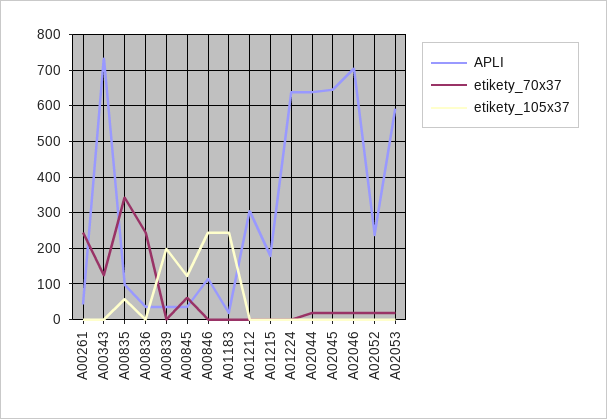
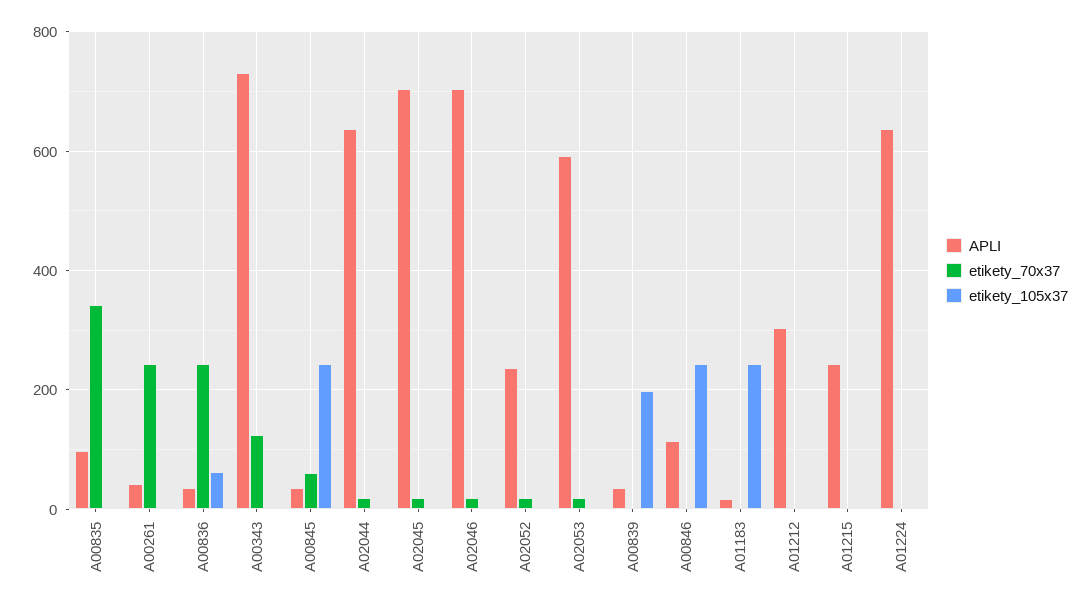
etikety_105x37, A00835: 60 -> 0
etikety_105x37, A00836: 0 -> 60
etikety_105x37, A00845: 120 -> 240
APLI, A01215: 180 -> 240
APLI, A02045: 640 -> 700

